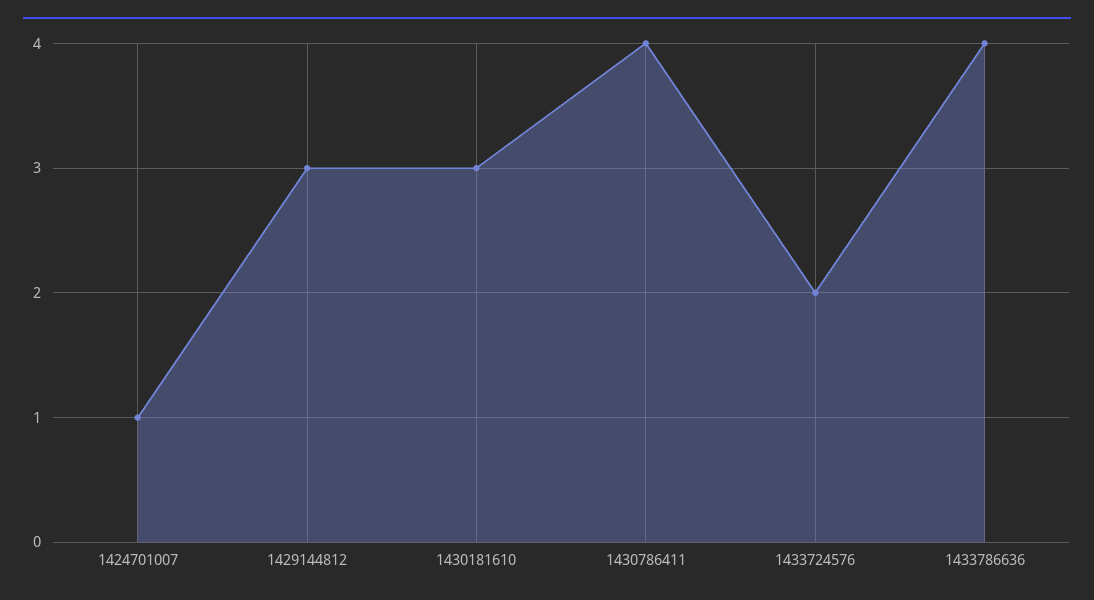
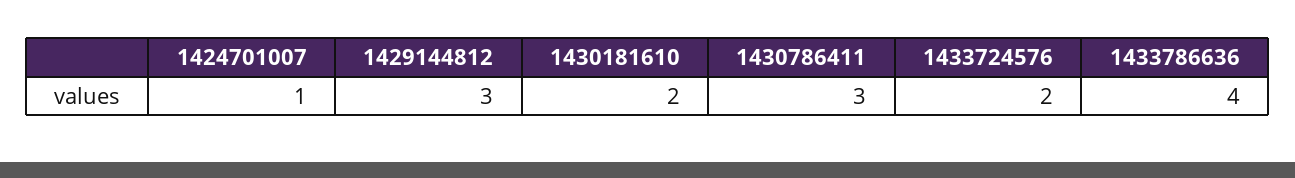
1430181610: 3 -> 2
1430786411: 4 -> 3

